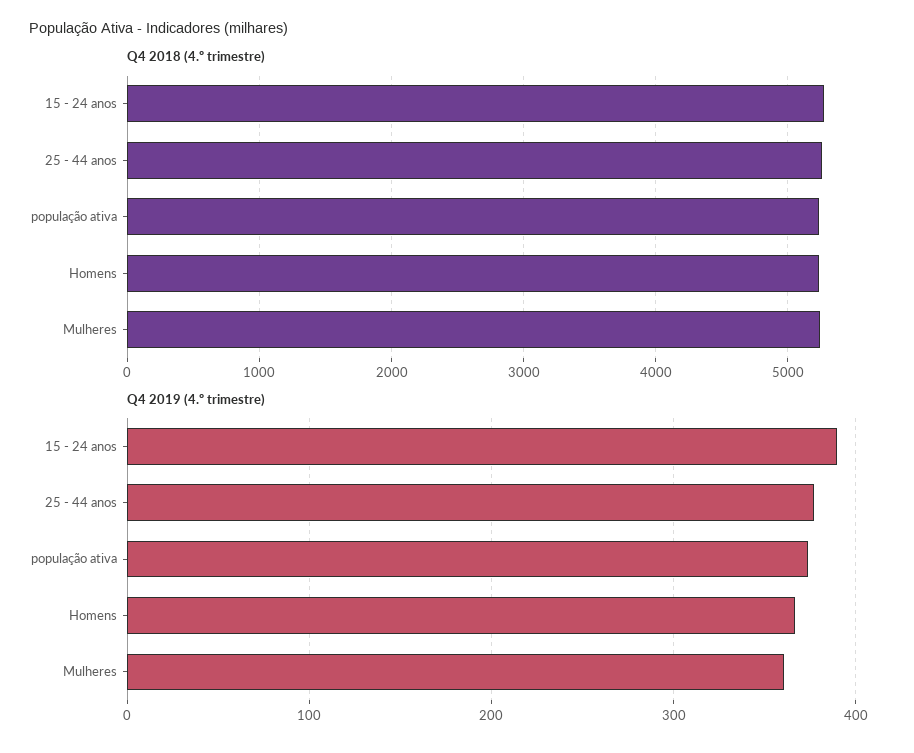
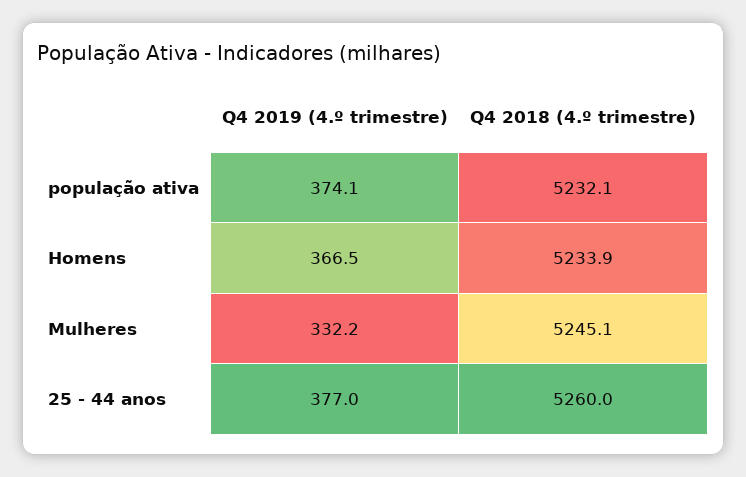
Q4 2018 (4.º trimestre), 15 - 24 anos: 5300 -> none
Q4 2019 (4.º trimestre), 15 - 24 anos: 390 -> none
Q4 2019 (4.º trimestre), Mulheres: 360 -> 332.2

